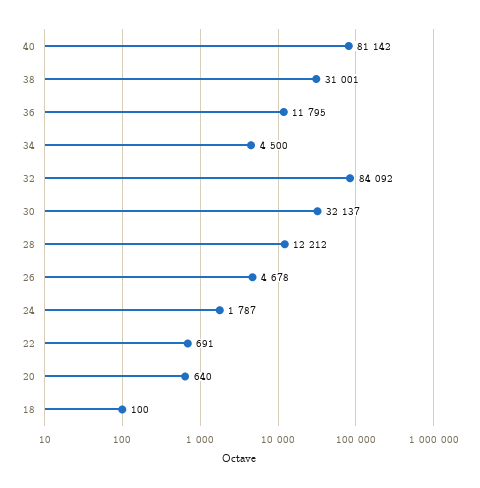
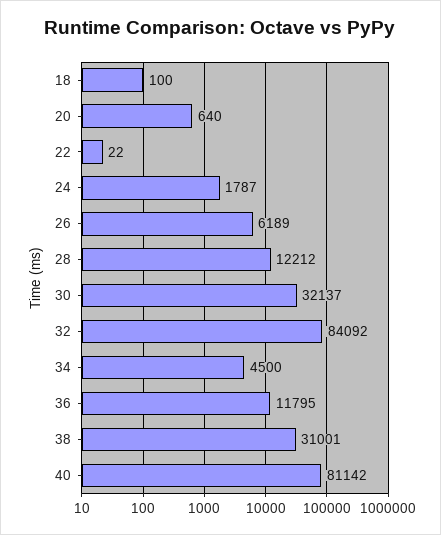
26: 4678 -> 6189
22: 691 -> 22

